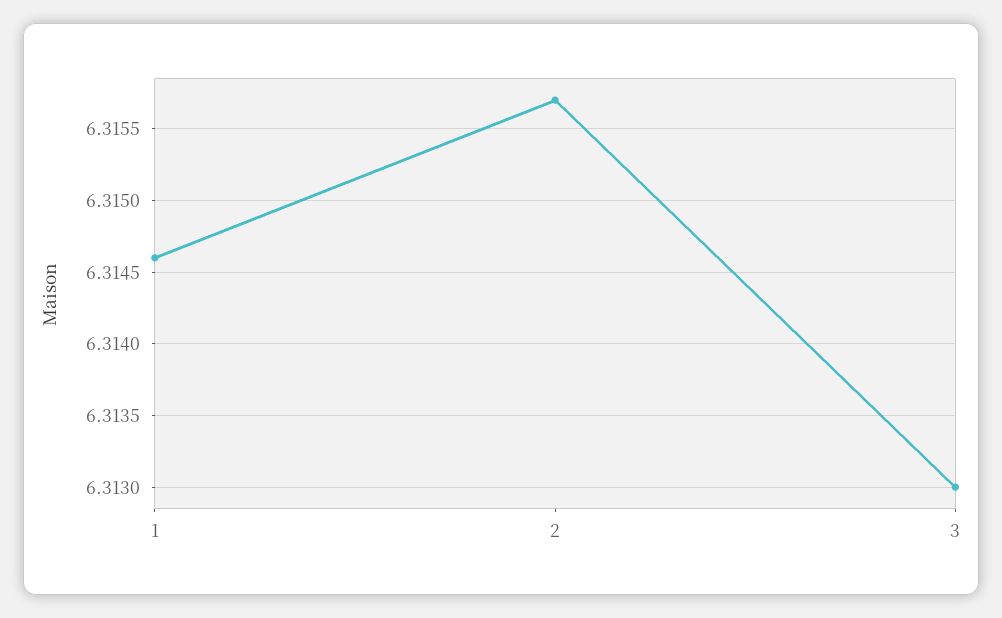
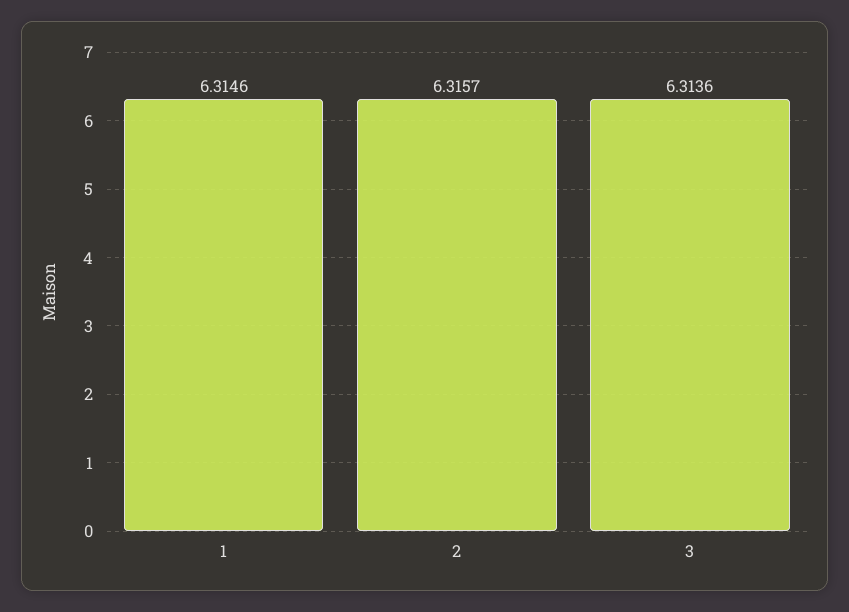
3: 6.313 -> 6.3136

